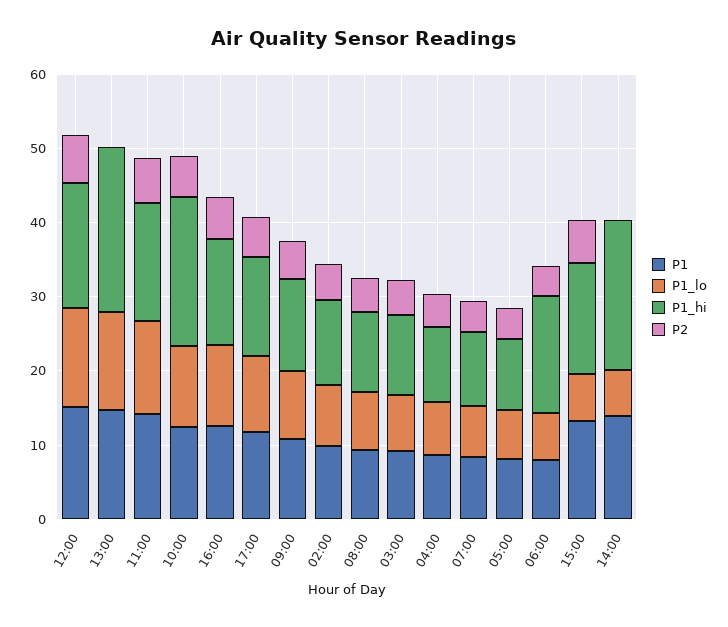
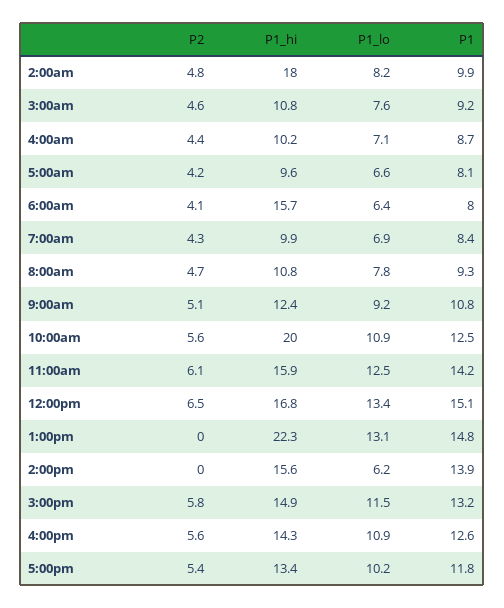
P1_hi, 02:00: 12 -> 18
P1_lo, 15:00: 6 -> 11.5
P1_hi, 14:00: 20 -> 15.6

